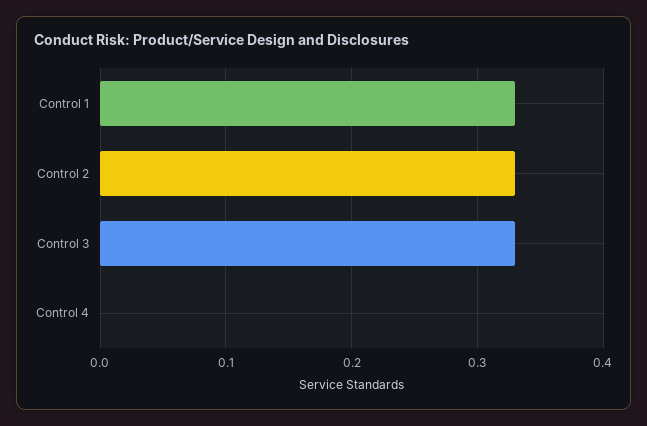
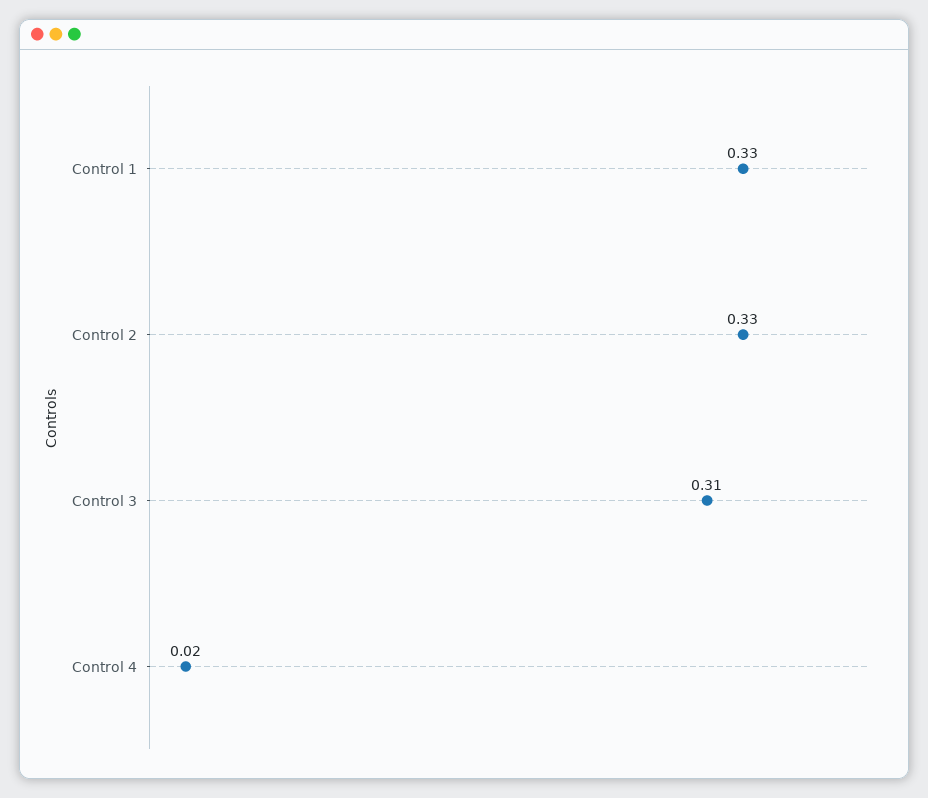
Control 3: 0.33 -> 0.31
Control 4: 0 -> 0.02

